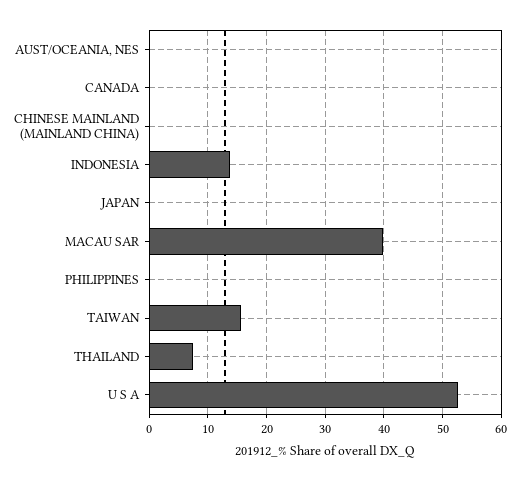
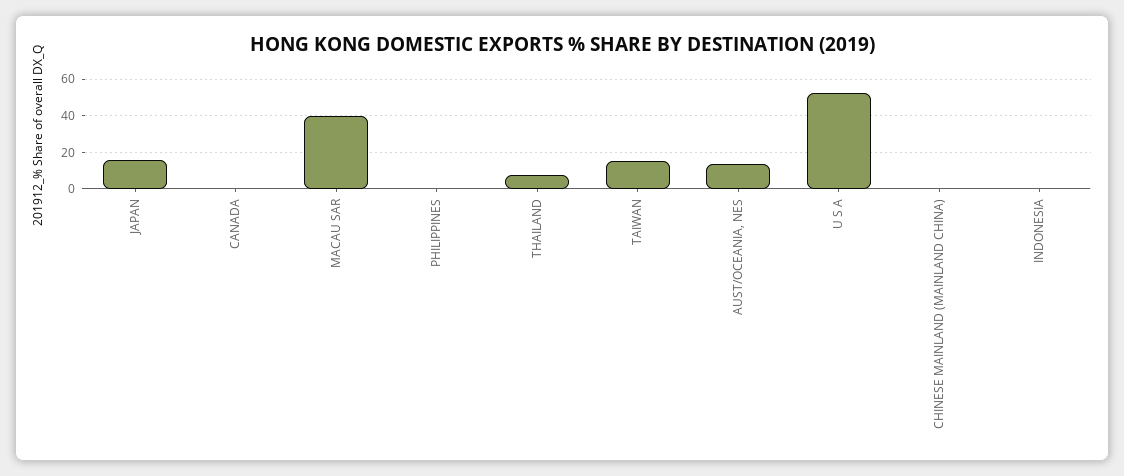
AUST/OCEANIA, NES: 0 -> 15
INDONESIA: 14 -> 0
JAPAN: 0 -> 15

